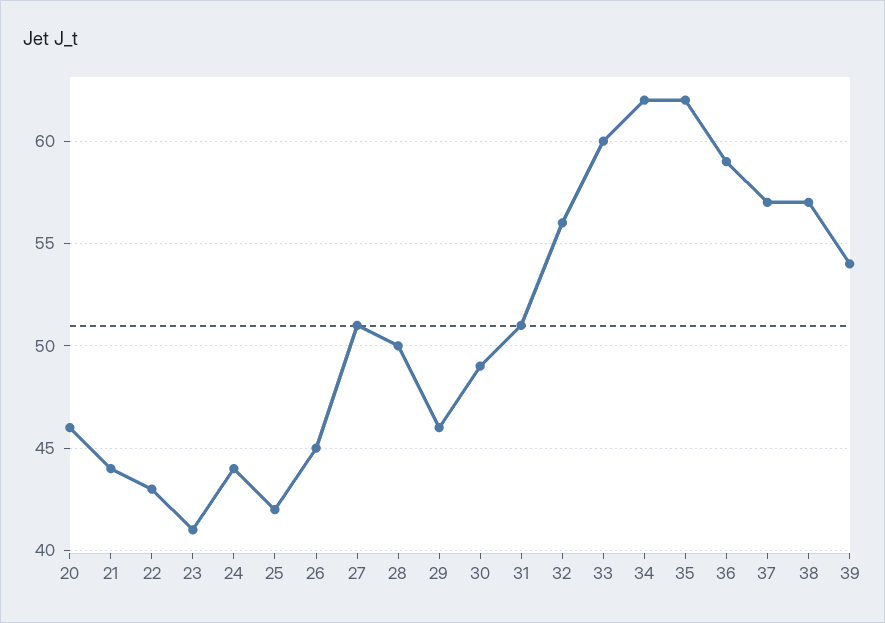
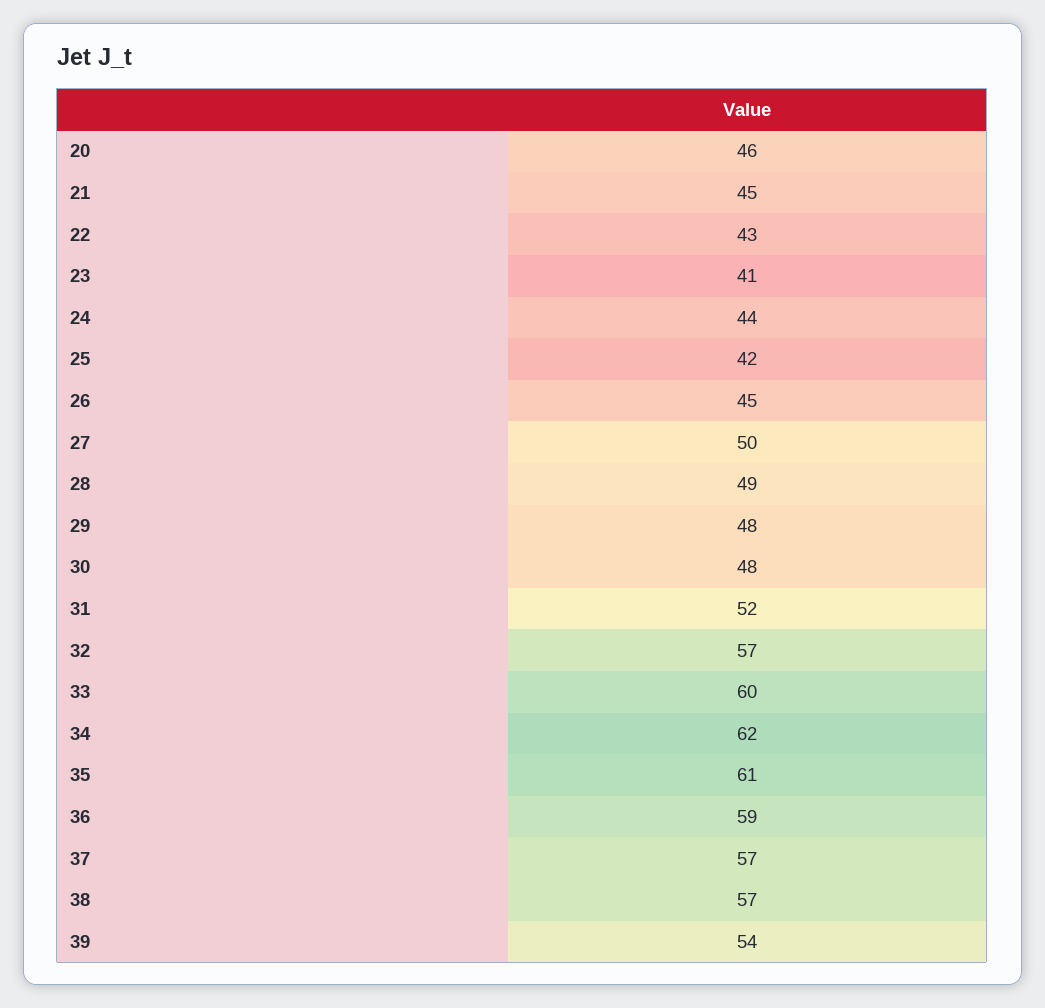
21: 44 -> 45
27: 51 -> 50
28: 50 -> 49
29: 46 -> 48
30: 49 -> 48
31: 51 -> 52
32: 56 -> 57
35: 62 -> 61

